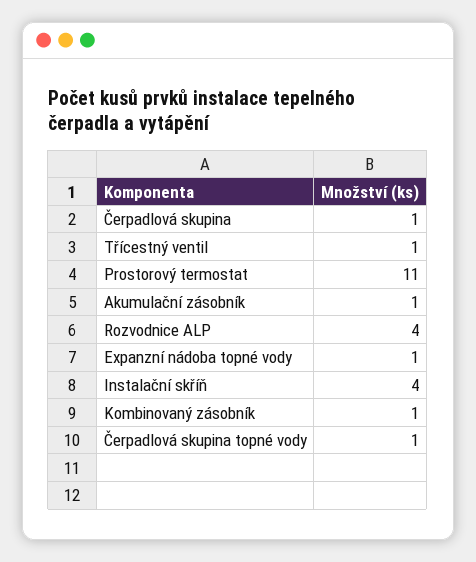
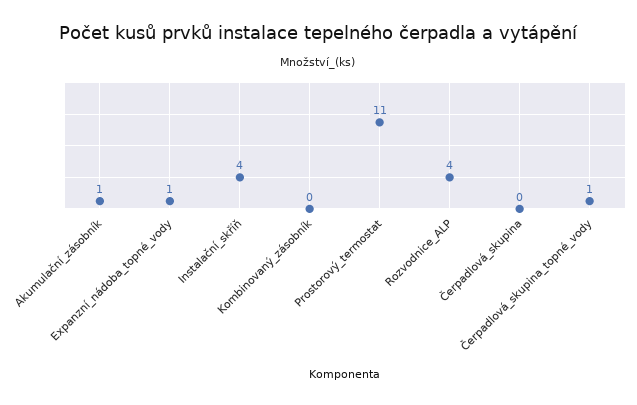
Čerpadlová skupina: 1 -> 0
Třícestný ventil: 1 -> none
Kombinovaný zásobník: 1 -> 0

